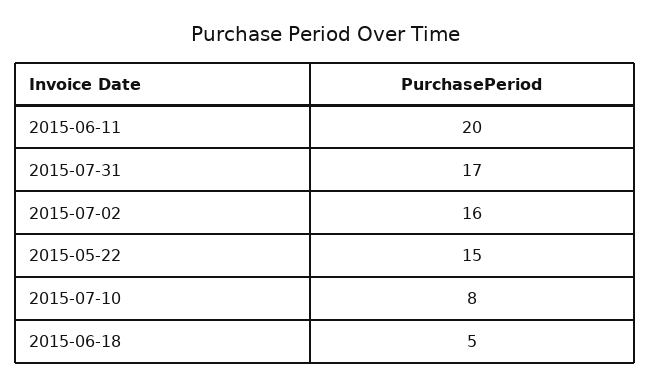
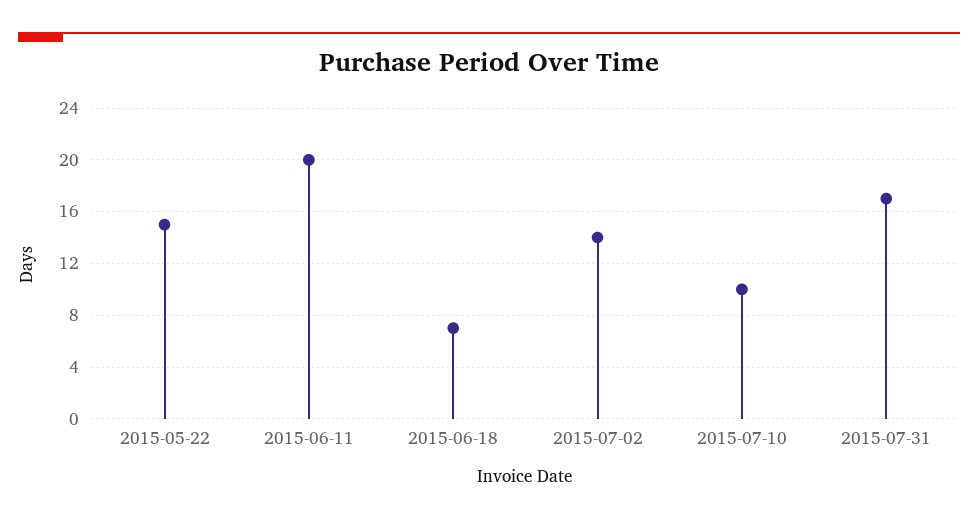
2015-07-02: 16 -> 14
2015-07-10: 8 -> 10
2015-06-18: 5 -> 7

